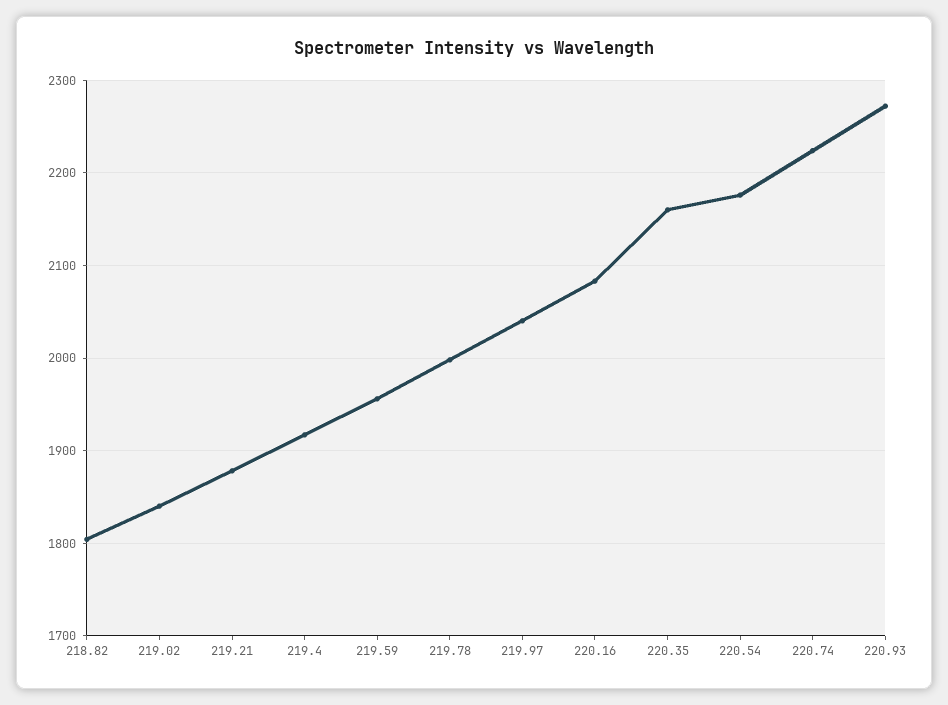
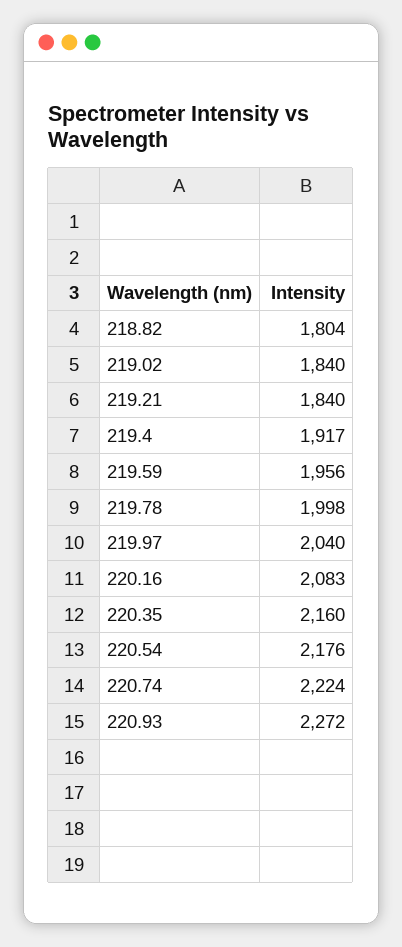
219.21: 1880 -> 1840

